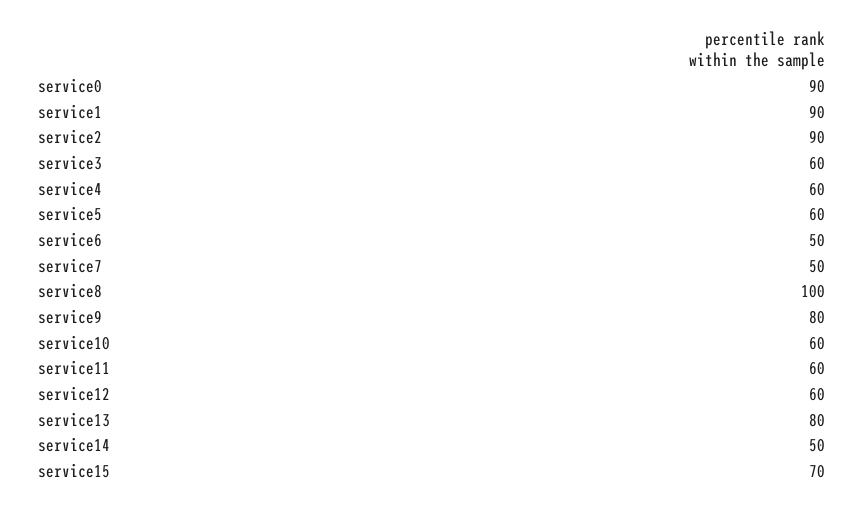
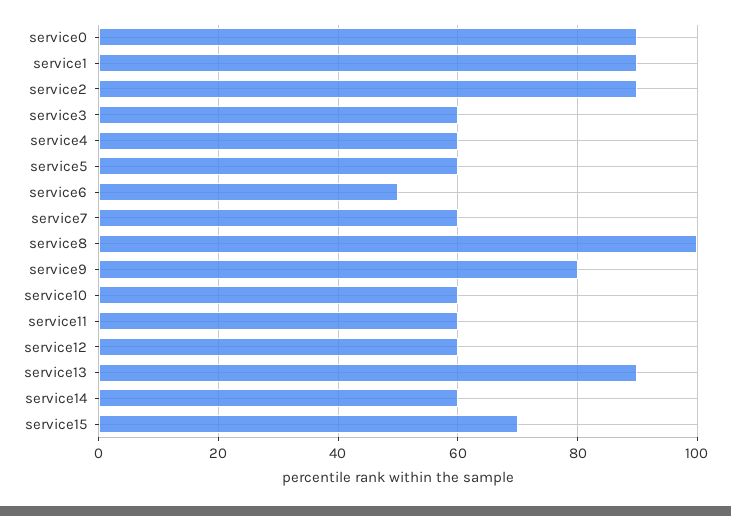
service7: 50 -> 60
service13: 80 -> 90
service14: 50 -> 60

